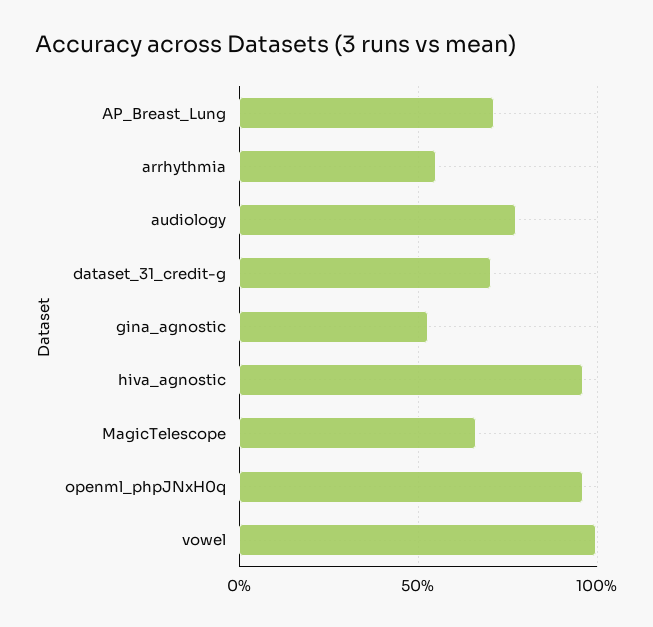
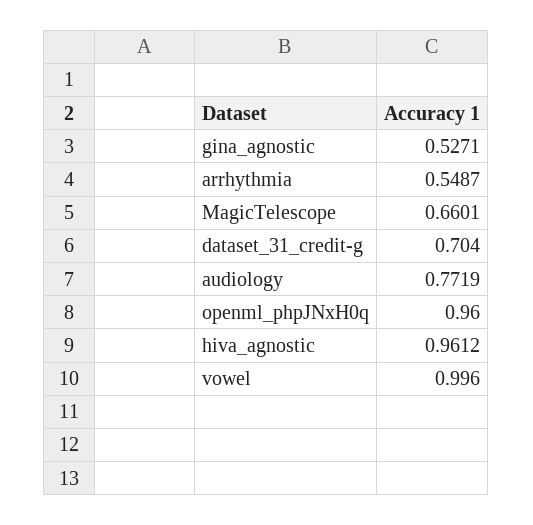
AP_Breast_Lung: 0.7 -> none

